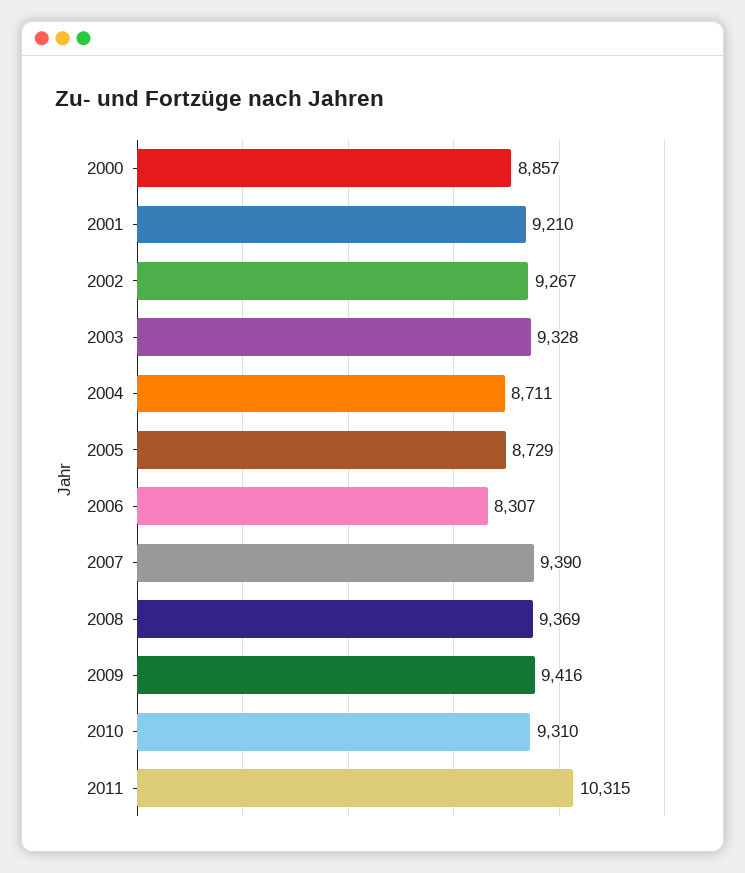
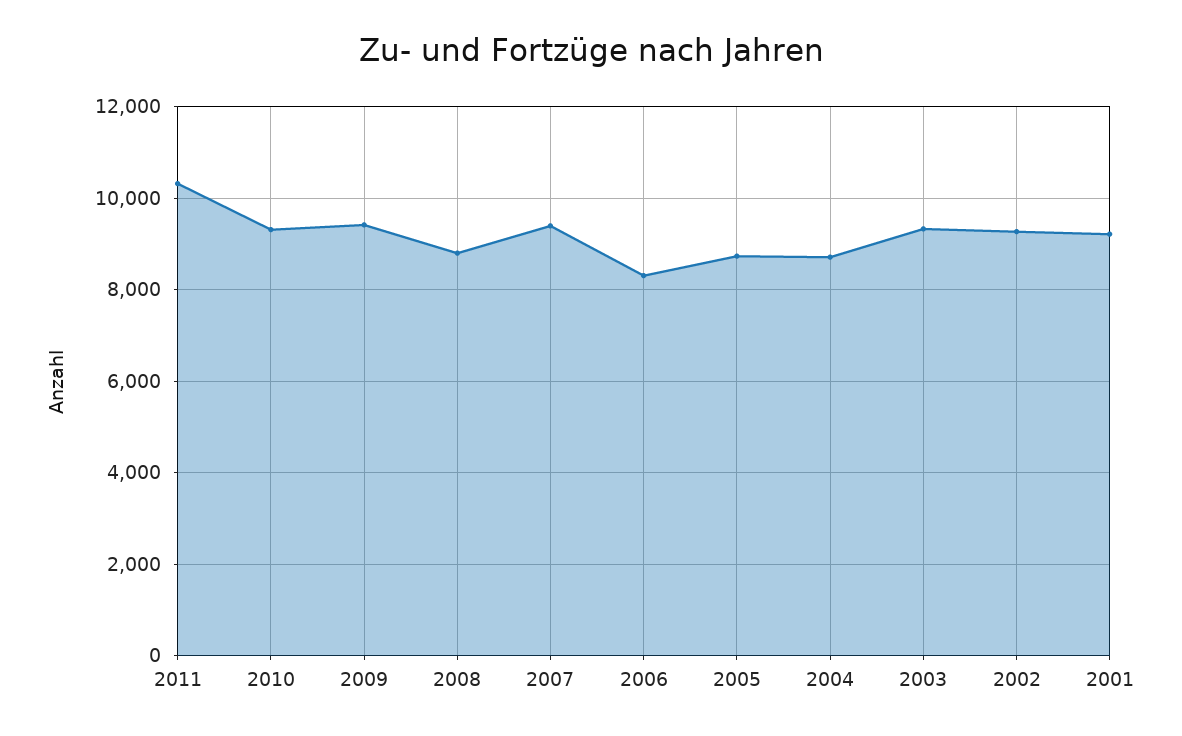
2000: 8857 -> none
2008: 9369 -> 8800

